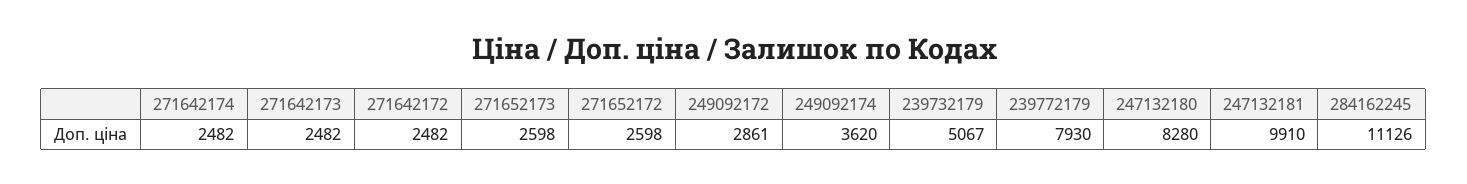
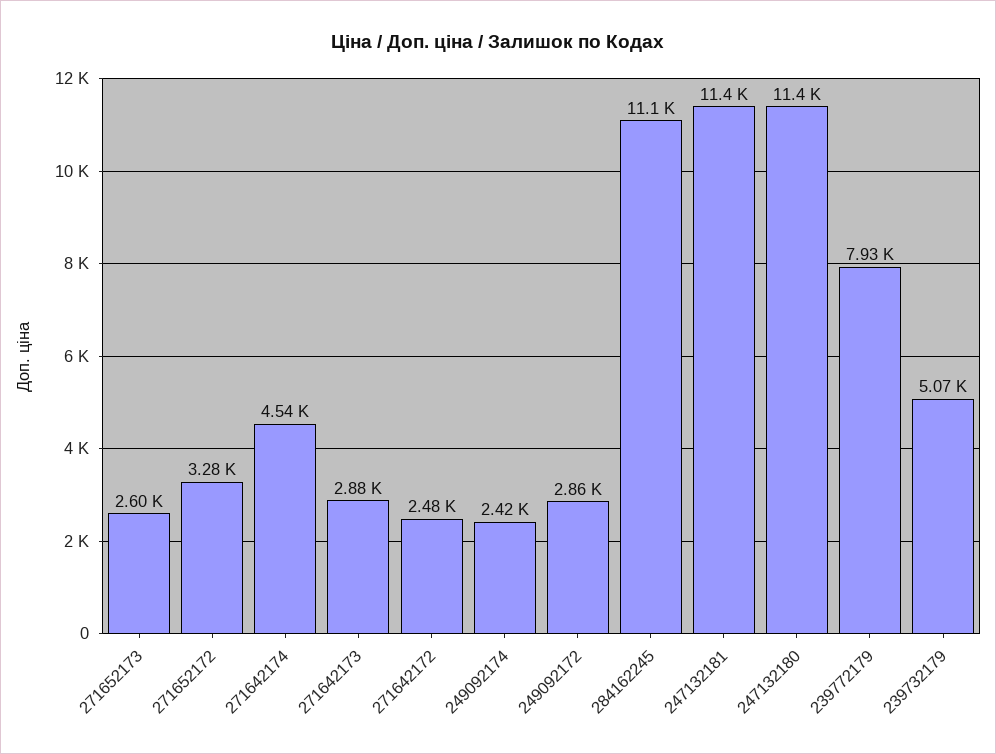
271642174: 2482 -> 4540
271642173: 2482 -> 2880
271652172: 2598 -> 3280
249092174: 3620 -> 2420
247132180: 8280 -> 11400
247132181: 9910 -> 11400

